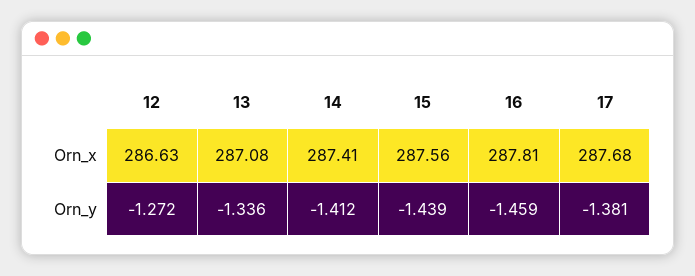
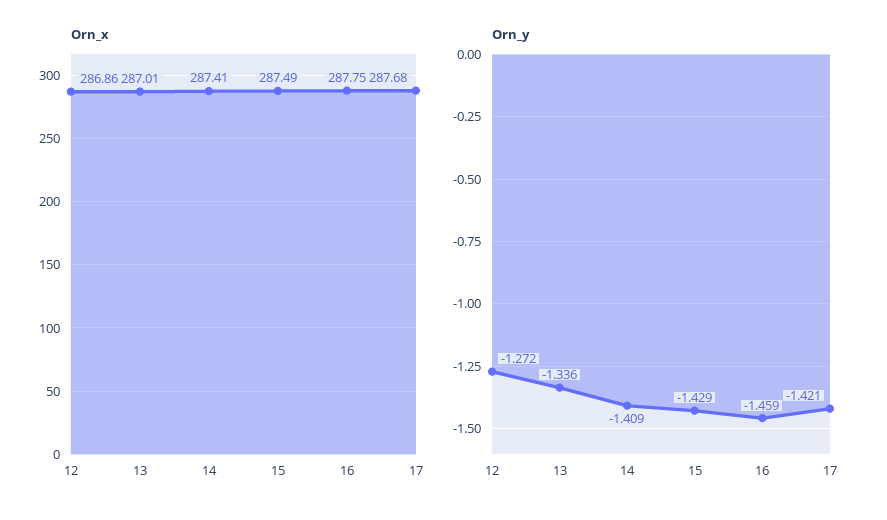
Orn_x, 12: 286.63 -> 286.86
Orn_x, 13: 287.08 -> 287.01
Orn_x, 15: 287.56 -> 287.49
Orn_x, 16: 287.81 -> 287.75
Orn_y, 14: -1.412 -> -1.409
Orn_y, 15: -1.439 -> -1.429
Orn_y, 17: -1.381 -> -1.421

